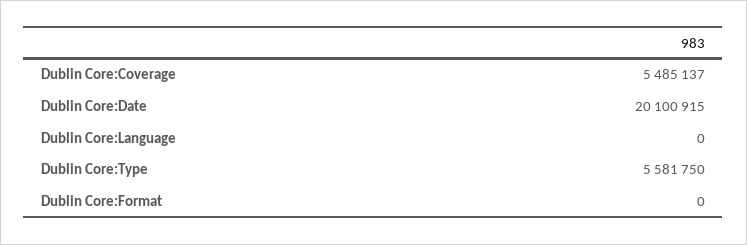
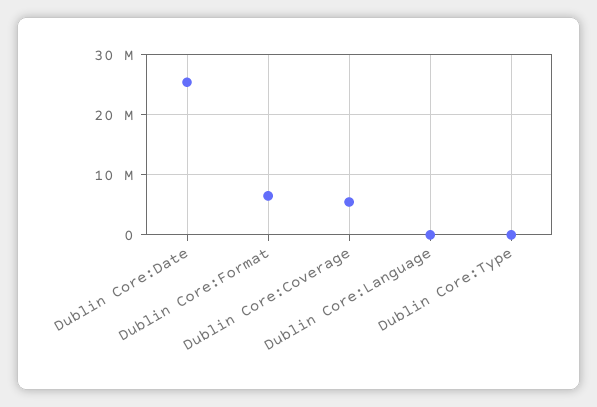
Dublin Core:Date: 20100915 -> 26000000
Dublin Core:Type: 5581750 -> 0
Dublin Core:Format: 0 -> 6000000

